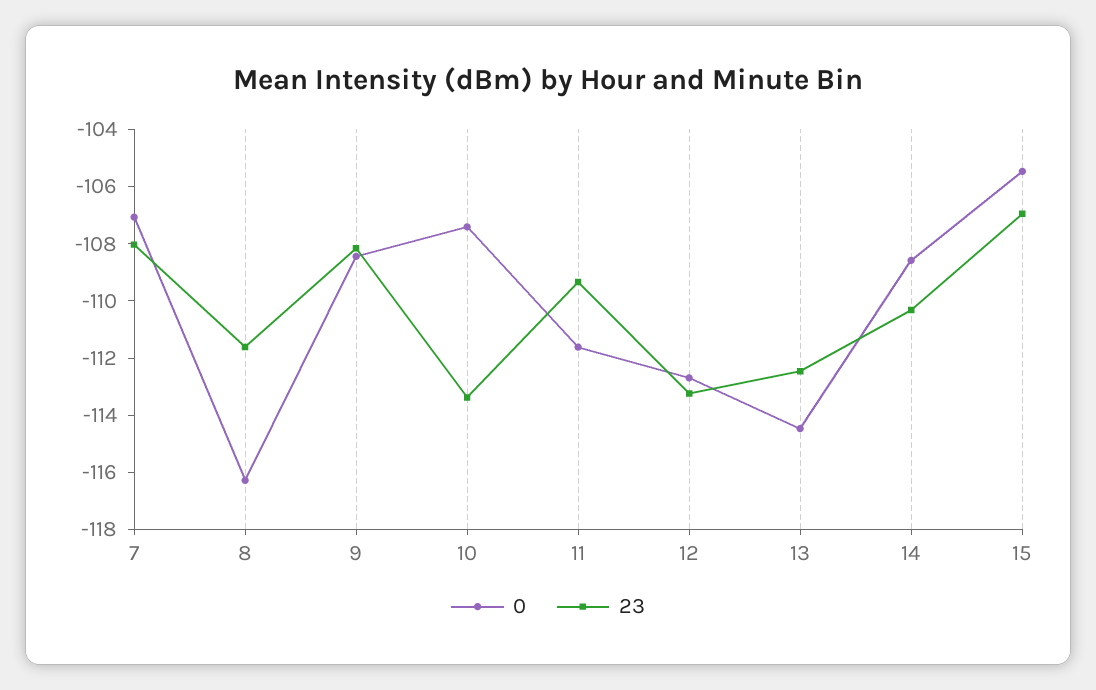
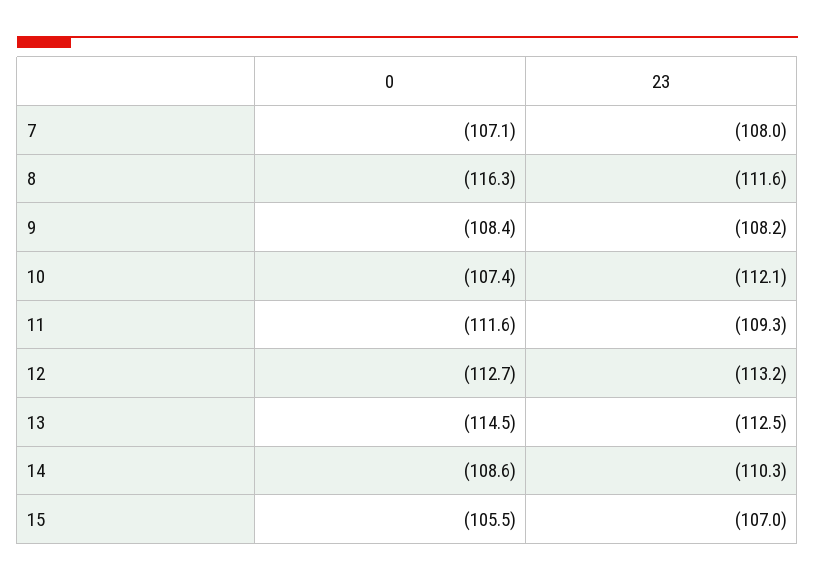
23, 10: -113.5 -> -112.1

